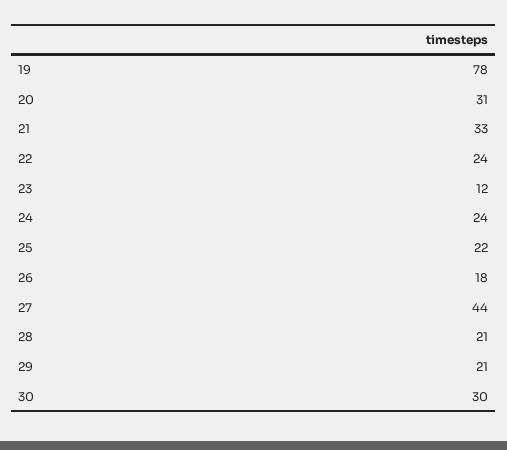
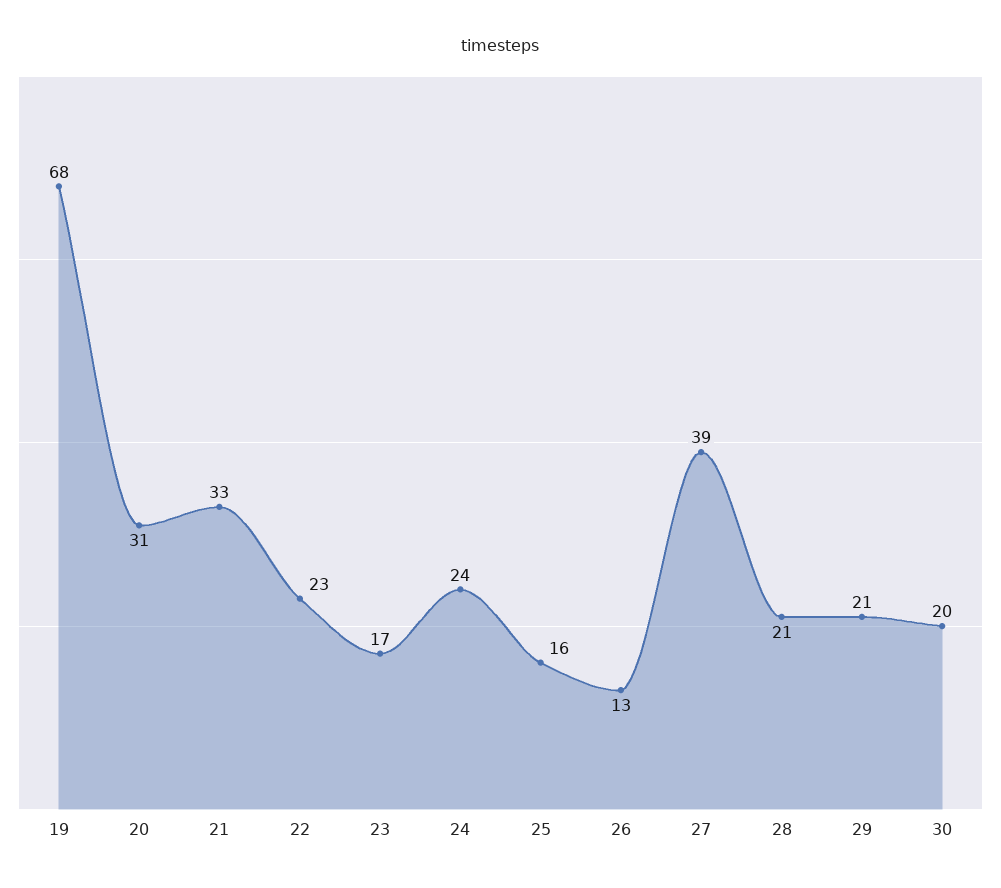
19: 78 -> 68
22: 24 -> 23
23: 12 -> 17
25: 22 -> 16
26: 18 -> 13
27: 44 -> 39
30: 30 -> 20

